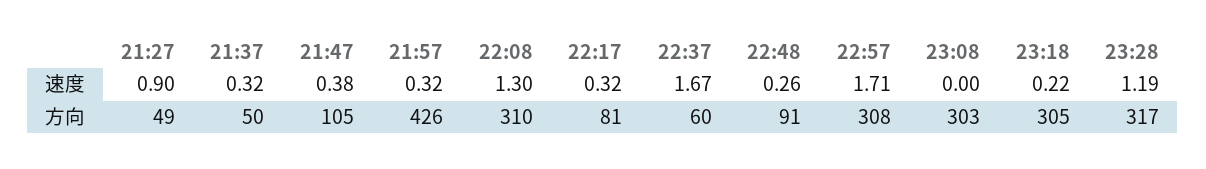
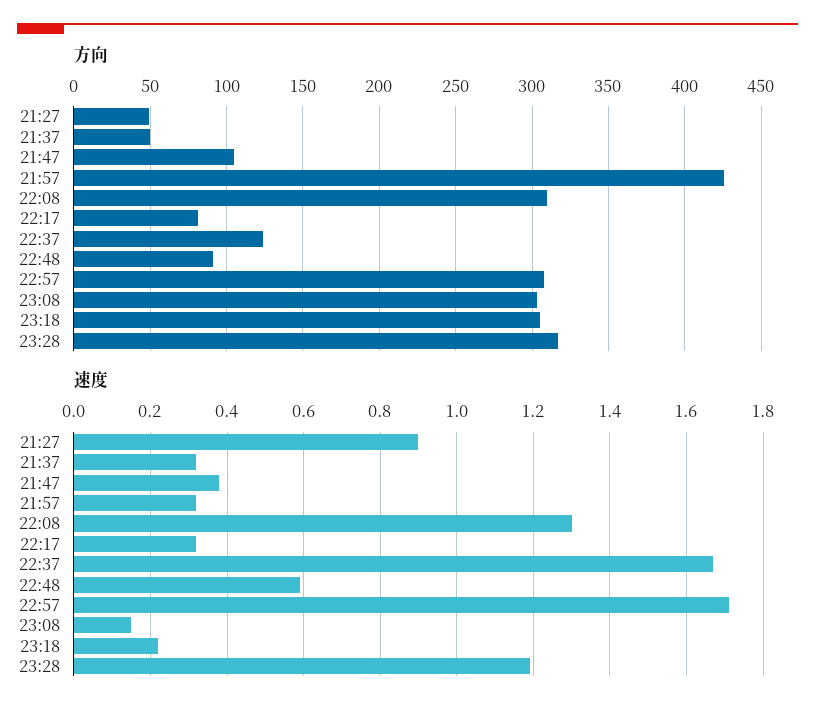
速度, 22:48: 0.26 -> 0.6
速度, 23:08: 0 -> 0.15
方向, 22:37: 60 -> 125

